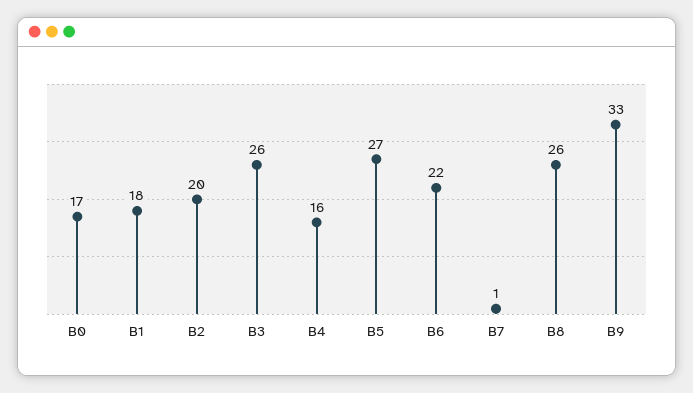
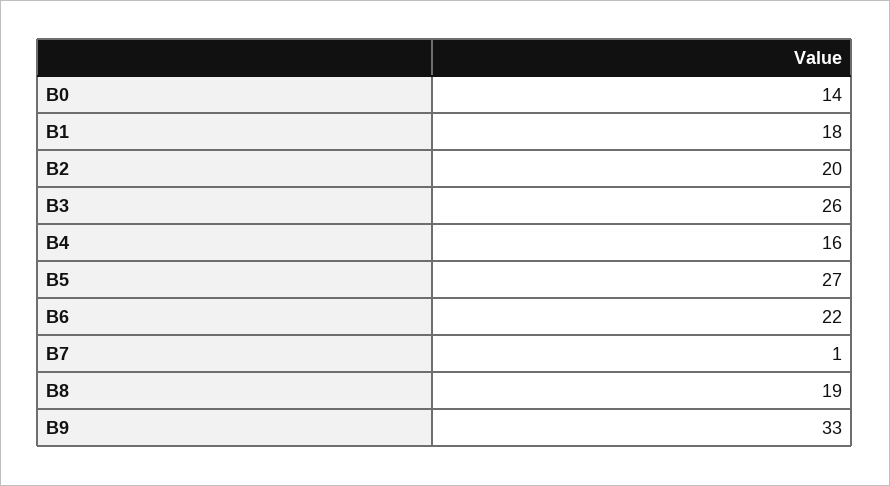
B0: 17 -> 14
B8: 26 -> 19

